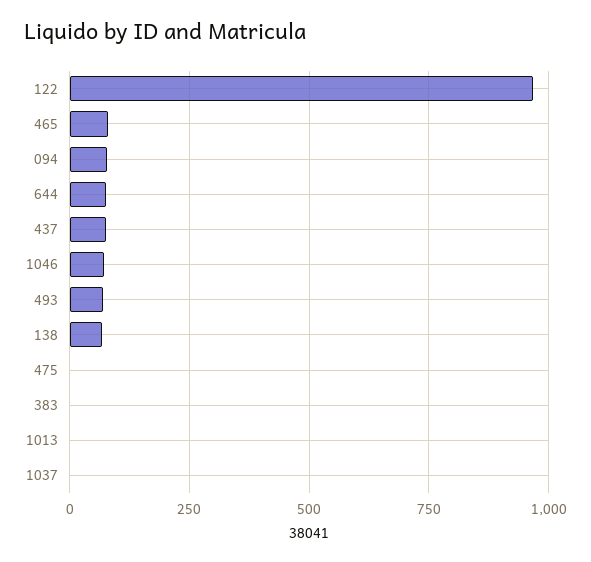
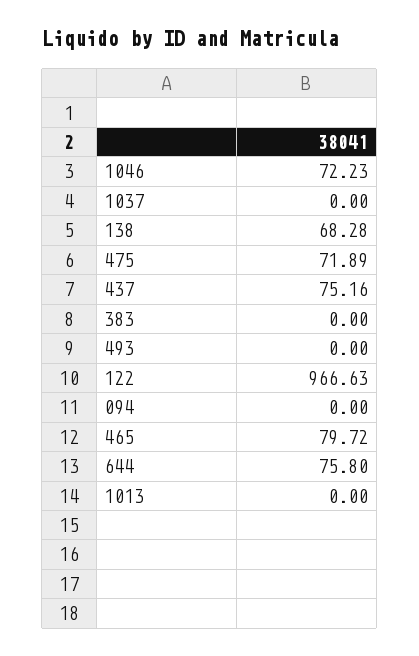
094: 75 -> 0
493: 75 -> 0
475: 0 -> 71.89

